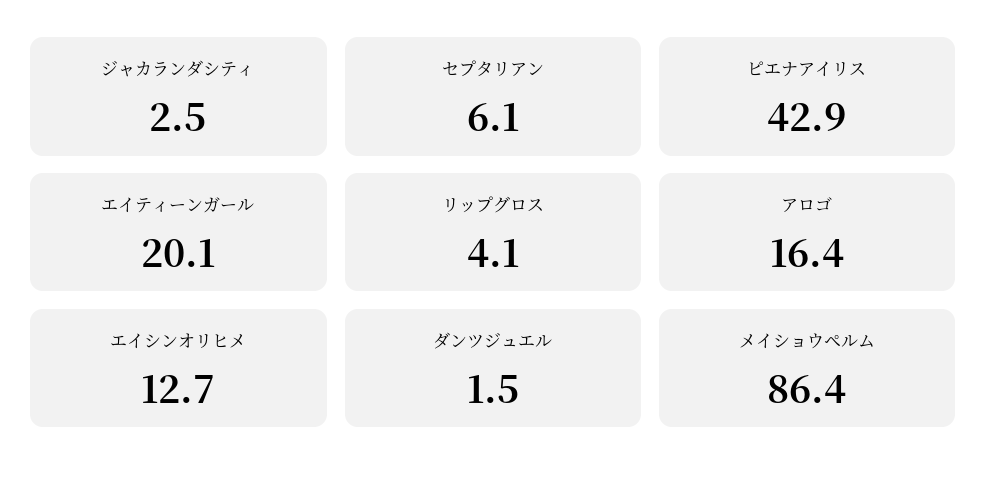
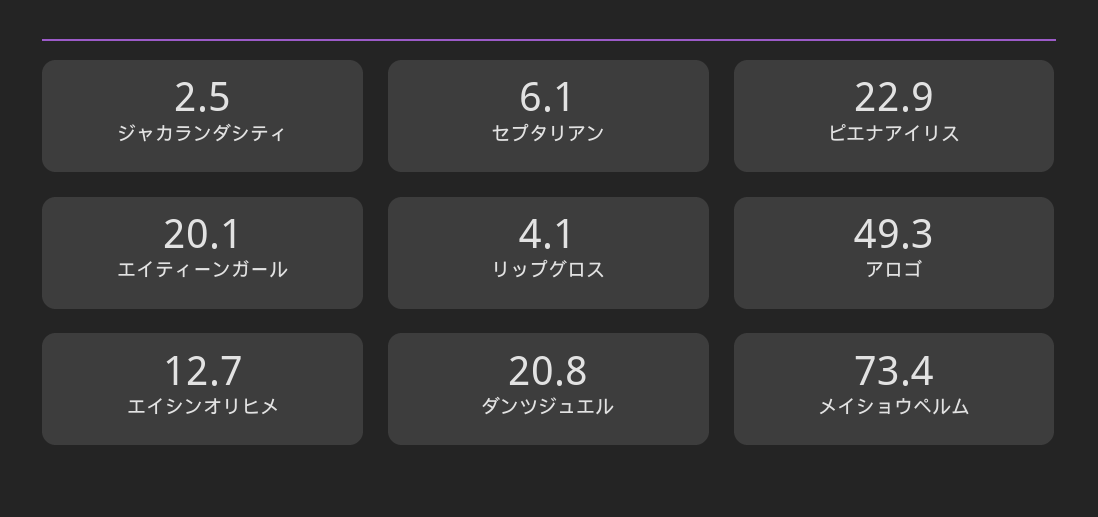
ピエナアイリス: 42.9 -> 22.9
アロゴ: 16.4 -> 49.3
ダンツジュエル: 1.5 -> 20.8
メイショウペルム: 86.4 -> 73.4

